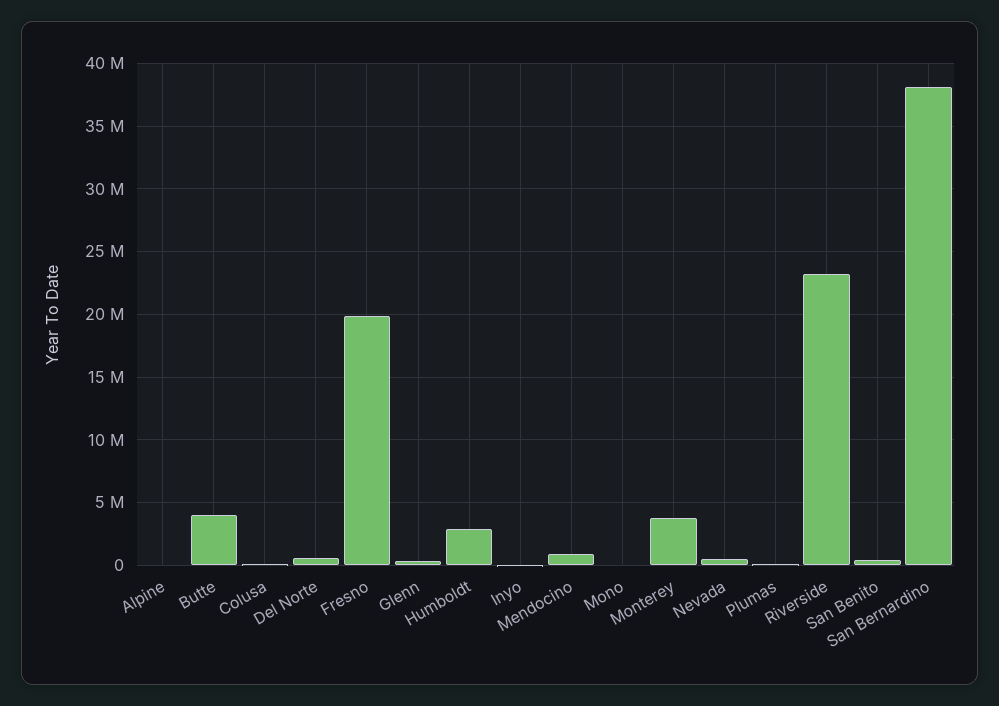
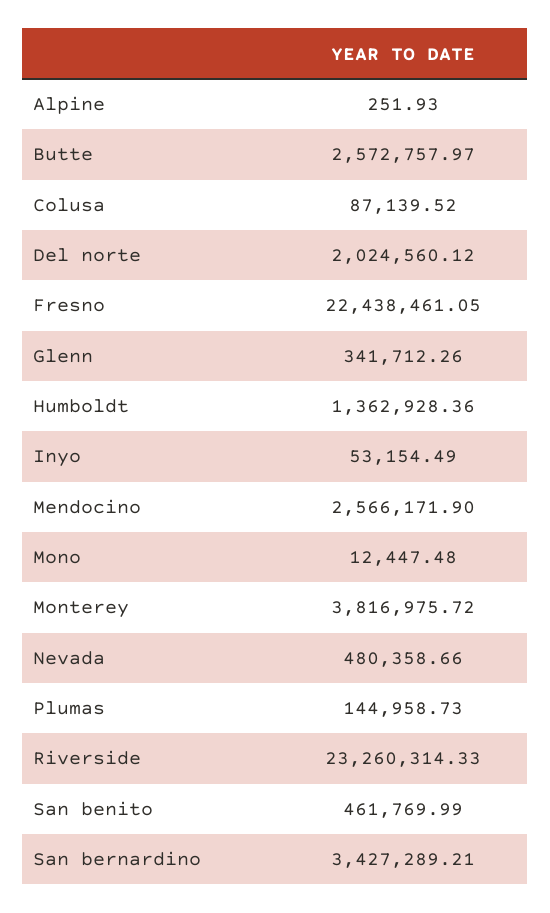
Butte: 4000000 -> 2572757.97
Del Norte: 500000 -> 2024560.12
Fresno: 20000000 -> 22438461.05
Humboldt: 3000000 -> 1362928.36
Mendocino: 1000000 -> 2566171.9
San Bernardino: 38000000 -> 3427289.21

